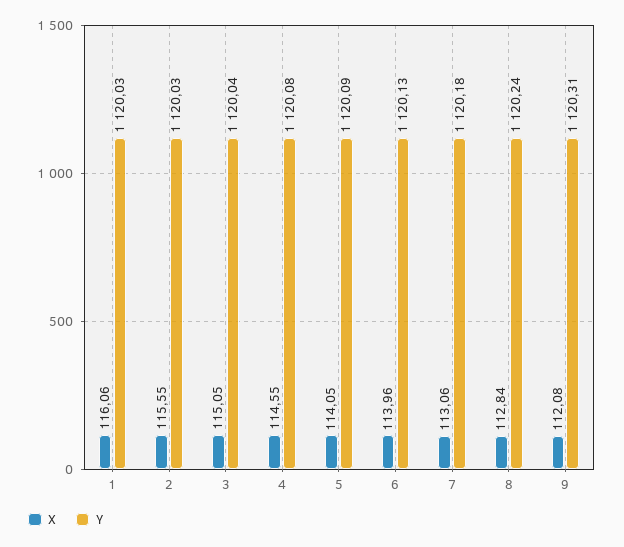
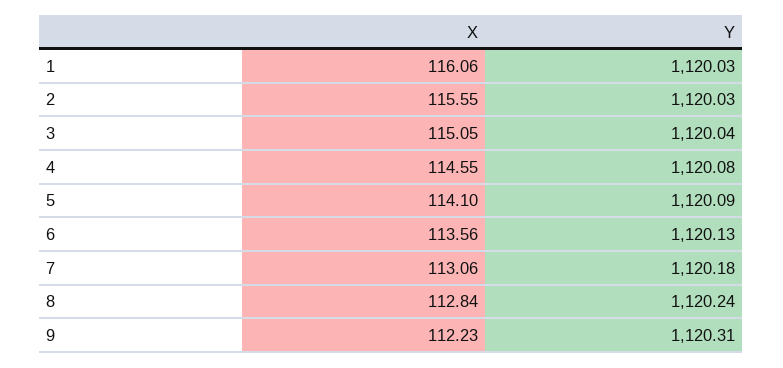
X, 5: 114.05 -> 114.1
X, 6: 113.96 -> 113.56
X, 9: 112.08 -> 112.23

